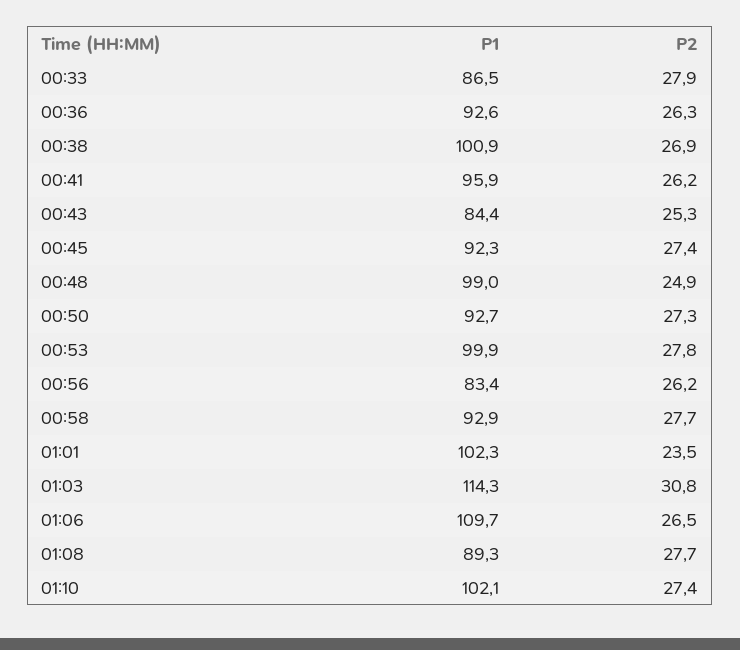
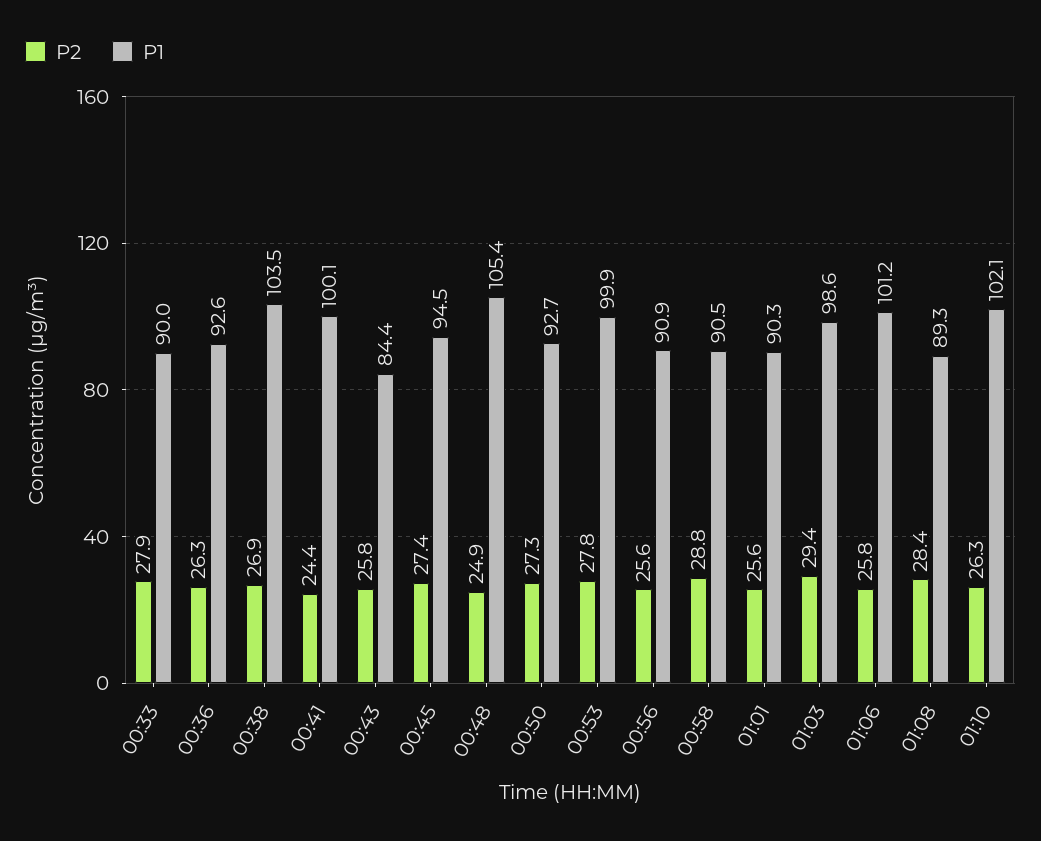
P1, 00:33: 86.5 -> 90
P1, 00:38: 100.9 -> 103.5
P1, 00:41: 95.9 -> 100.1
P2, 00:41: 26.2 -> 24.4
P2, 00:43: 25.3 -> 25.8
P1, 00:45: 92.3 -> 94.5
P1, 00:48: 99 -> 105.4
P1, 00:56: 83.4 -> 90.9
P2, 00:56: 26.2 -> 25.6
P1, 00:58: 92.9 -> 90.5
P2, 00:58: 27.7 -> 28.8
P1, 01:01: 102.3 -> 90.3
P2, 01:01: 23.5 -> 25.6
P1, 01:03: 114.3 -> 98.6
P2, 01:03: 30.8 -> 29.4
P1, 01:06: 109.7 -> 101.2
P2, 01:06: 26.5 -> 25.8
P2, 01:08: 27.7 -> 28.4
P2, 01:10: 27.4 -> 26.3

